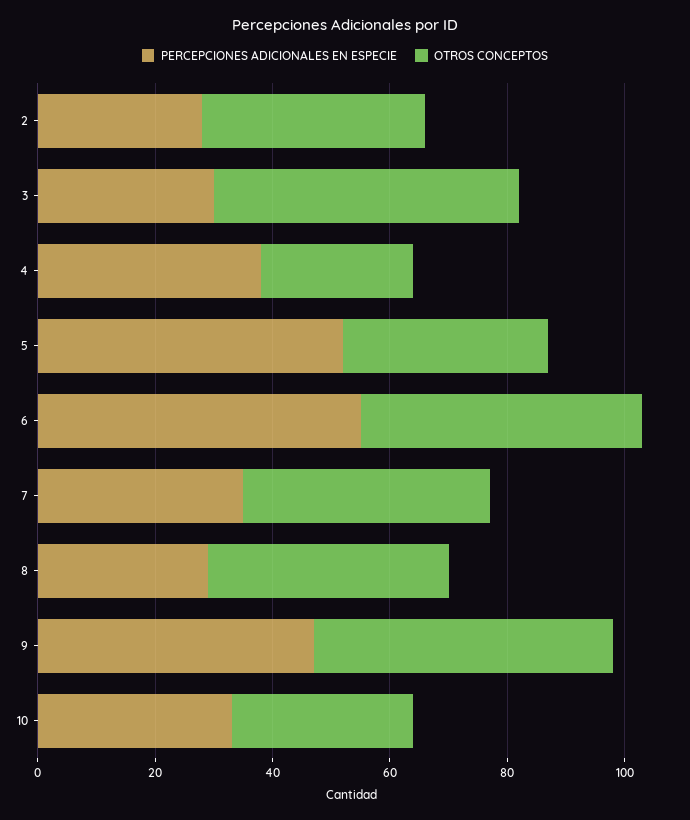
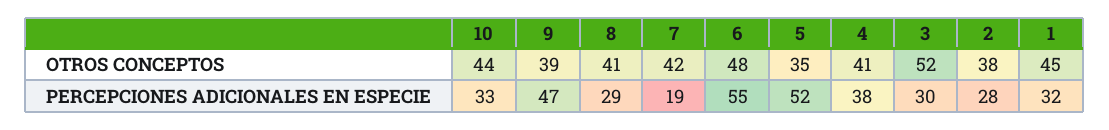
OTROS CONCEPTOS, 4: 25 -> 41
PERCEPCIONES ADICIONALES EN ESPECIE, 7: 35 -> 19
OTROS CONCEPTOS, 9: 50 -> 39
OTROS CONCEPTOS, 10: 30 -> 44
OTROS CONCEPTOS, 1: none -> 45
PERCEPCIONES ADICIONALES EN ESPECIE, 1: none -> 32

